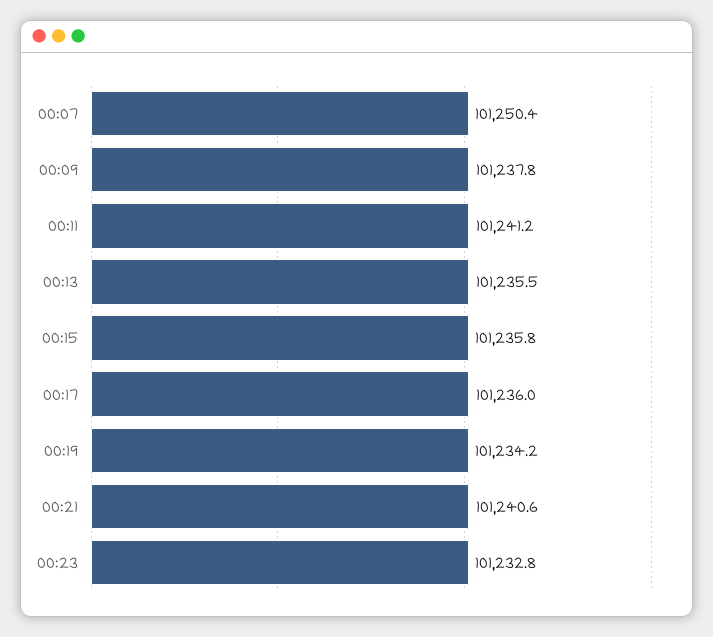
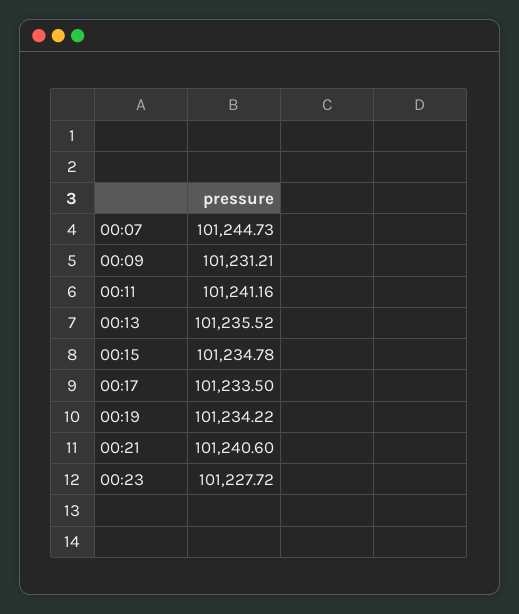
00:07: 101250.4 -> 101244.73
00:09: 101237.8 -> 101231.21
00:15: 101235.8 -> 101234.78
00:17: 101236 -> 101233.5
00:23: 101232.8 -> 101227.72

